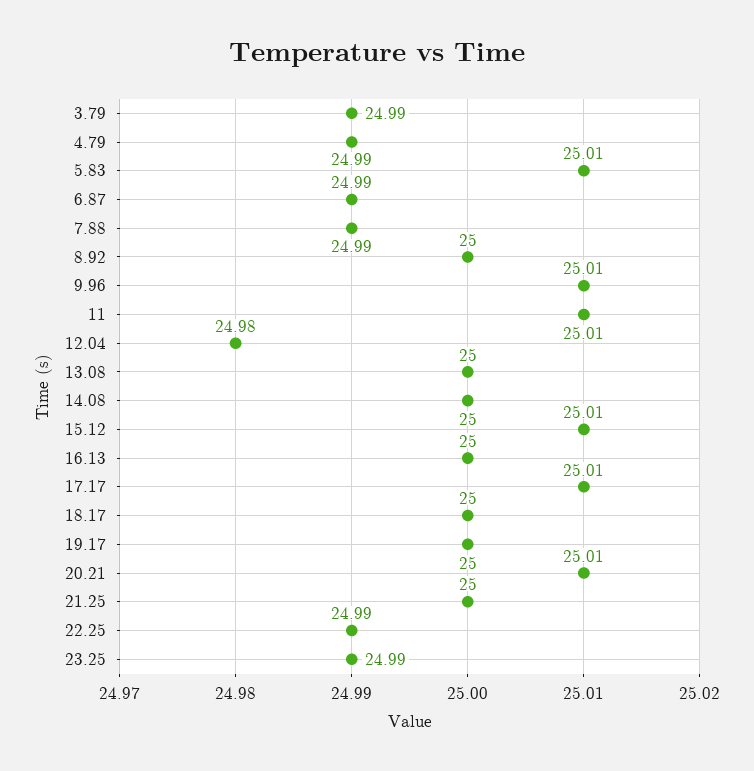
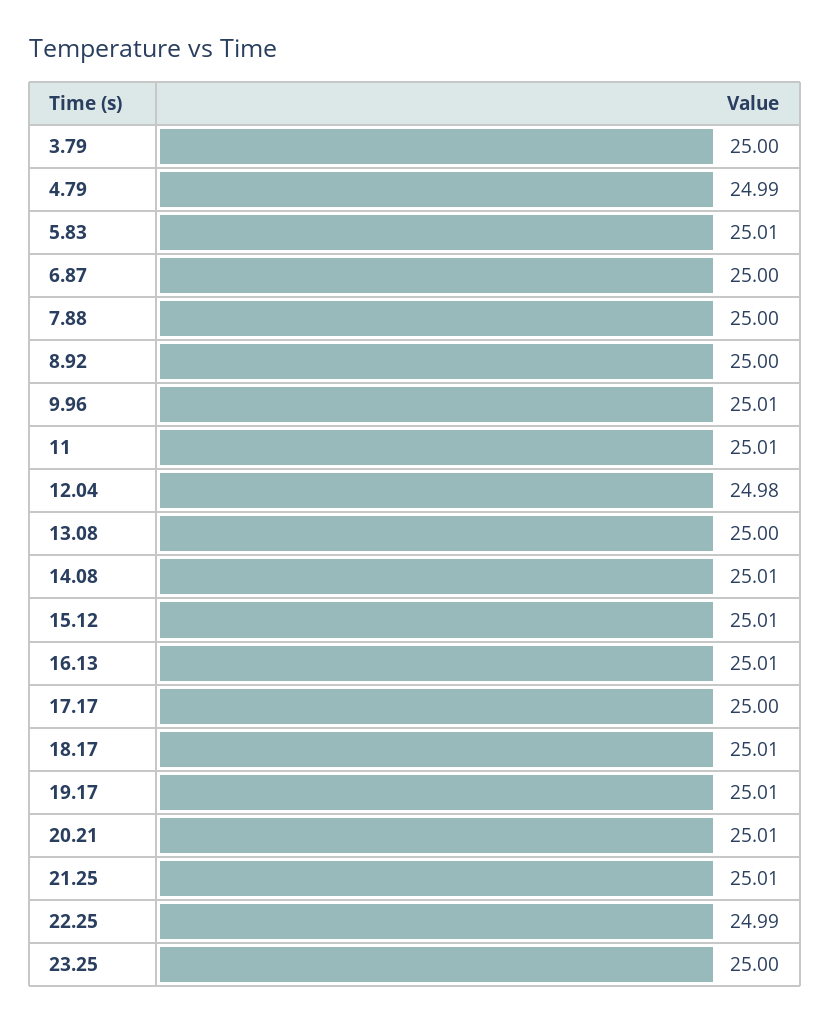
3.79: 24.99 -> 25
6.87: 24.99 -> 25
7.88: 24.99 -> 25
14.08: 25 -> 25.01
16.13: 25 -> 25.01
17.17: 25.01 -> 25
18.17: 25 -> 25.01
19.17: 25 -> 25.01
21.25: 25 -> 25.01
23.25: 24.99 -> 25

